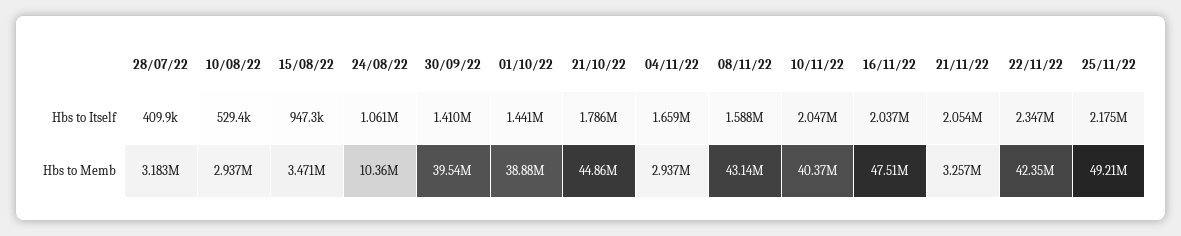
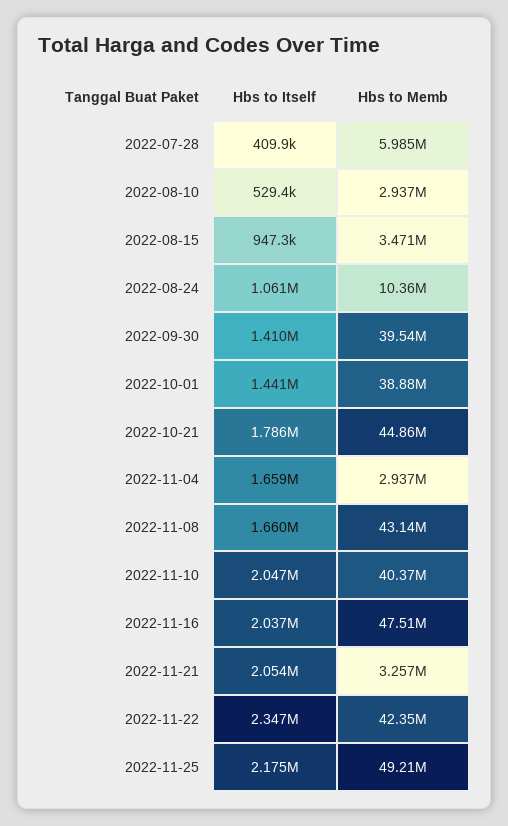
08/11/22, Hbs to Itself: 1588000 -> 1660000
28/07/22, Hbs to Memb: 3183000 -> 5985000

